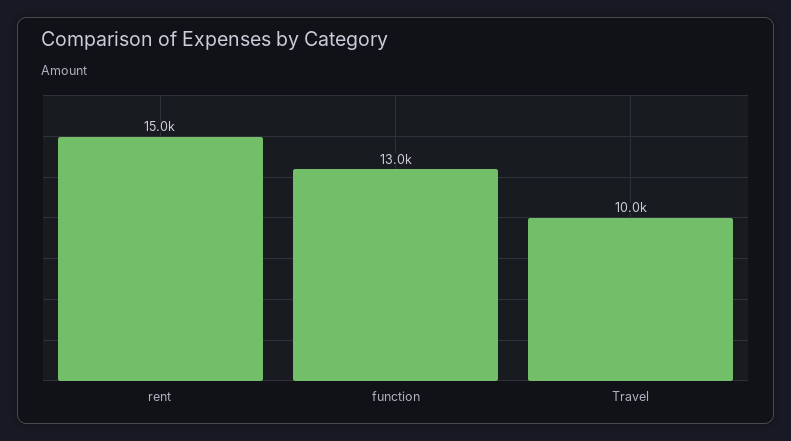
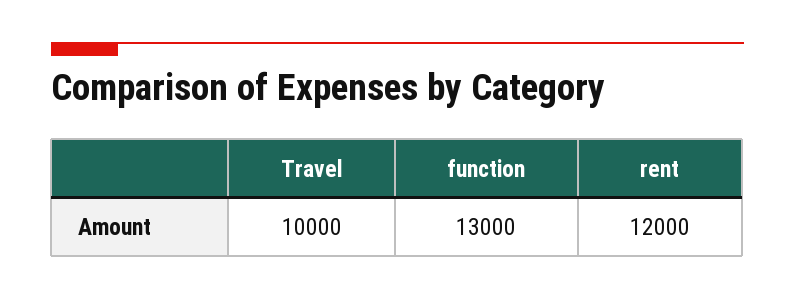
rent: 15000 -> 12000

